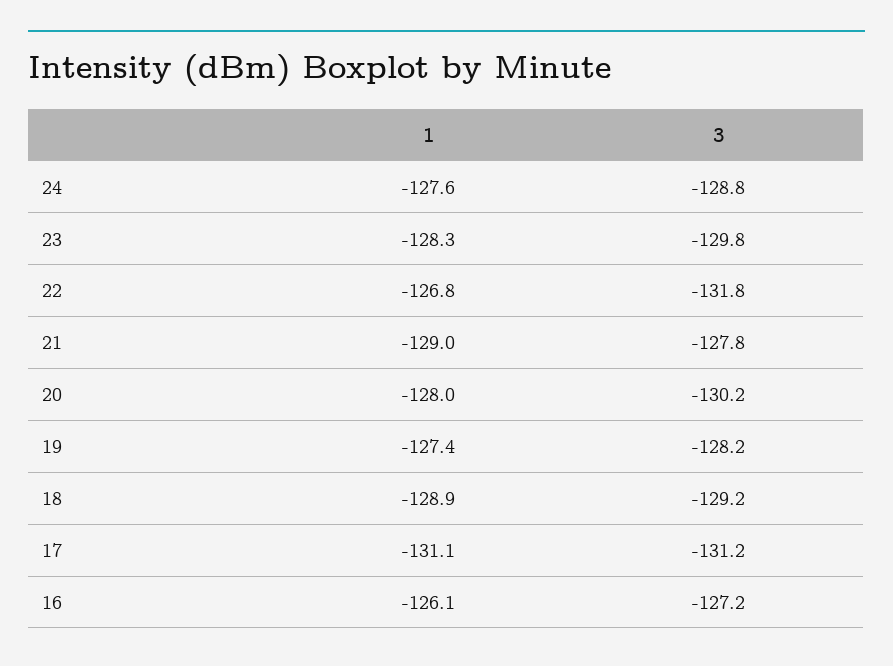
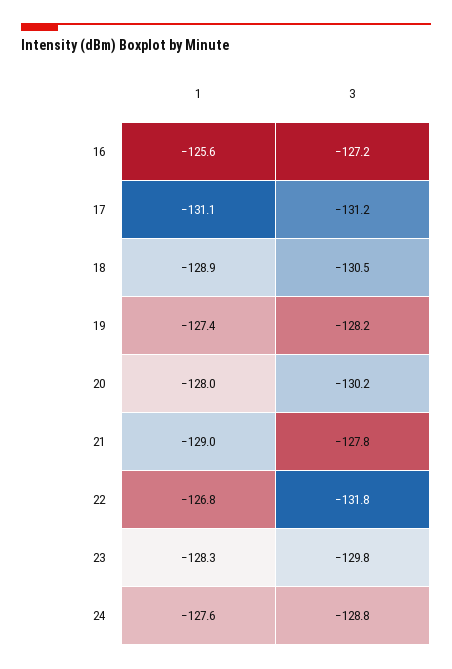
3, 18: -129.2 -> -130.5
1, 16: -126.1 -> -125.6

